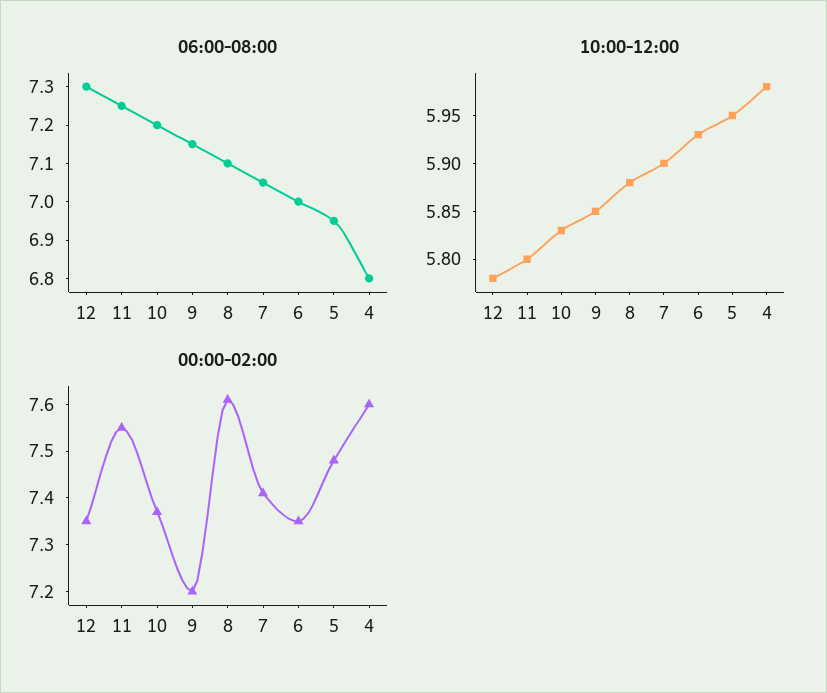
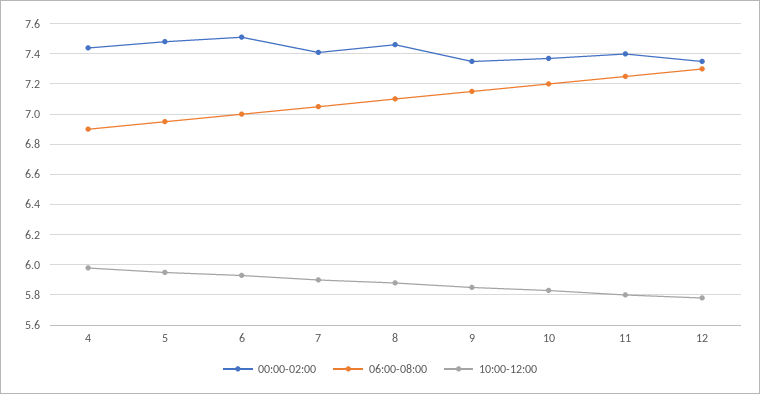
06:00-08:00, 4: 6.8 -> 6.9
00:00-02:00, 11: 7.55 -> 7.4
00:00-02:00, 9: 7.2 -> 7.35
00:00-02:00, 8: 7.6 -> 7.45
00:00-02:00, 6: 7.35 -> 7.5
00:00-02:00, 4: 7.6 -> 7.45

